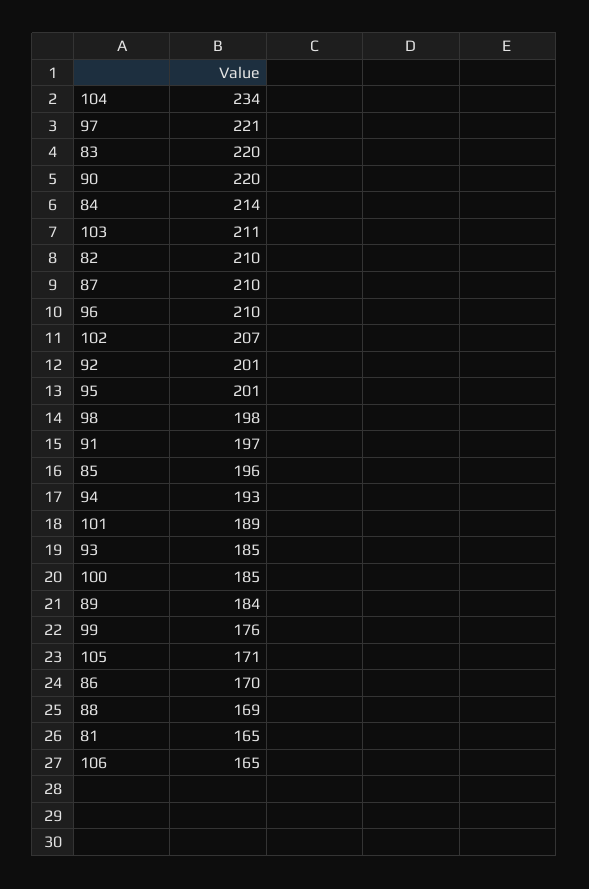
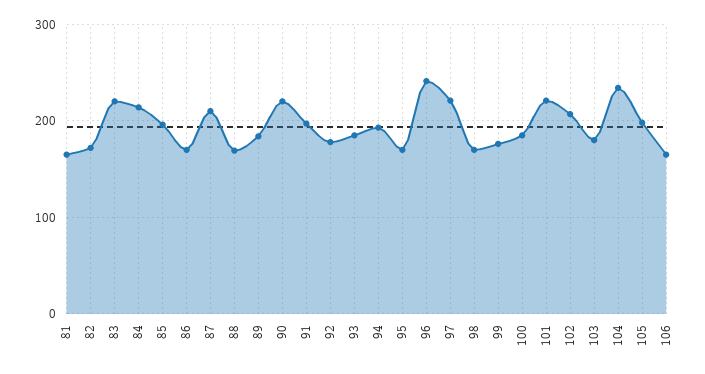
103: 211 -> 180
82: 210 -> 170
96: 210 -> 240
92: 201 -> 180
95: 201 -> 170
98: 198 -> 170
101: 189 -> 220
105: 171 -> 200

